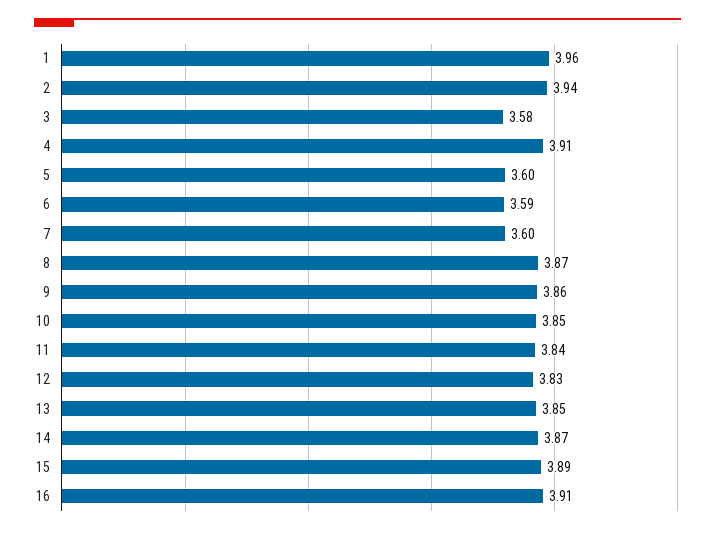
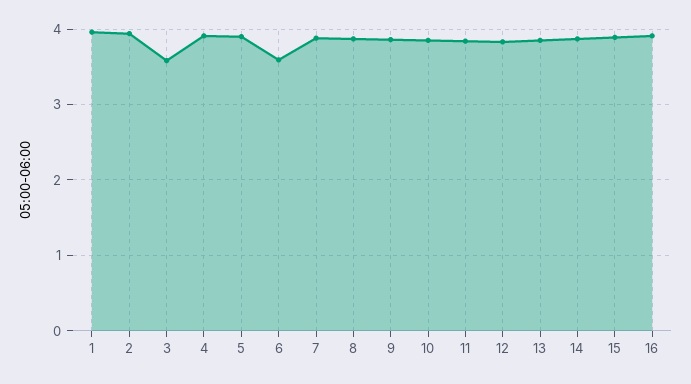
5: 3.6 -> 3.9
7: 3.6 -> 3.9

